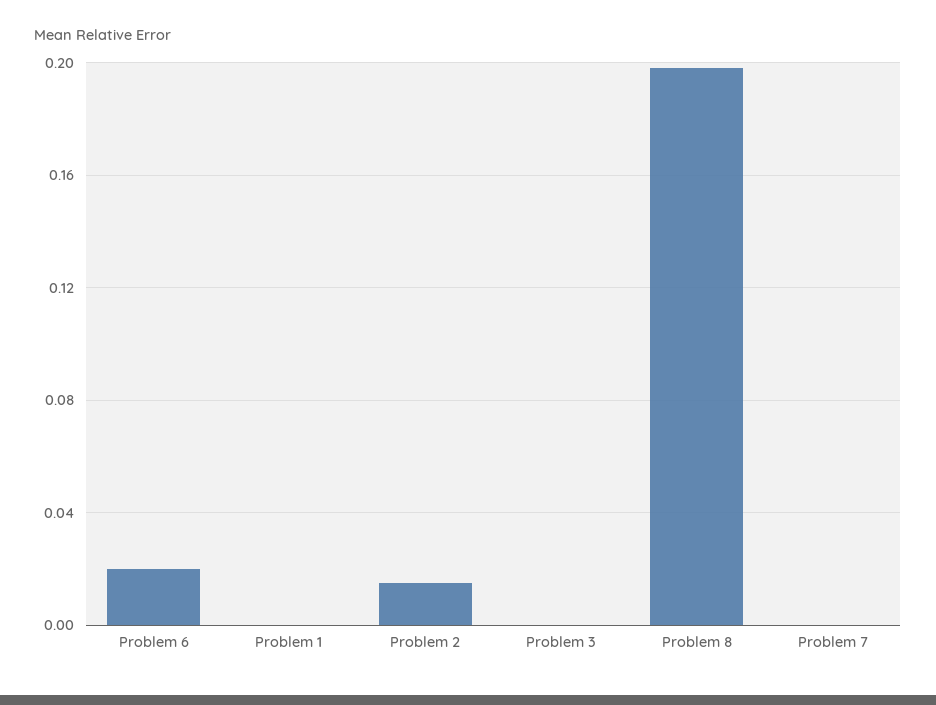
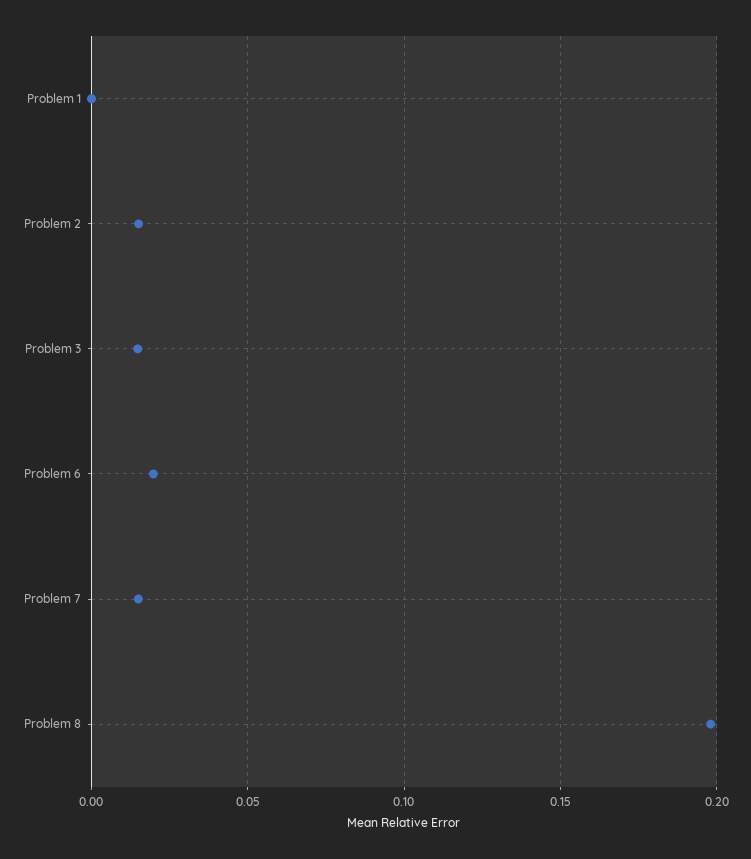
Problem 3: 0 -> 0.015
Problem 7: 0 -> 0.015

